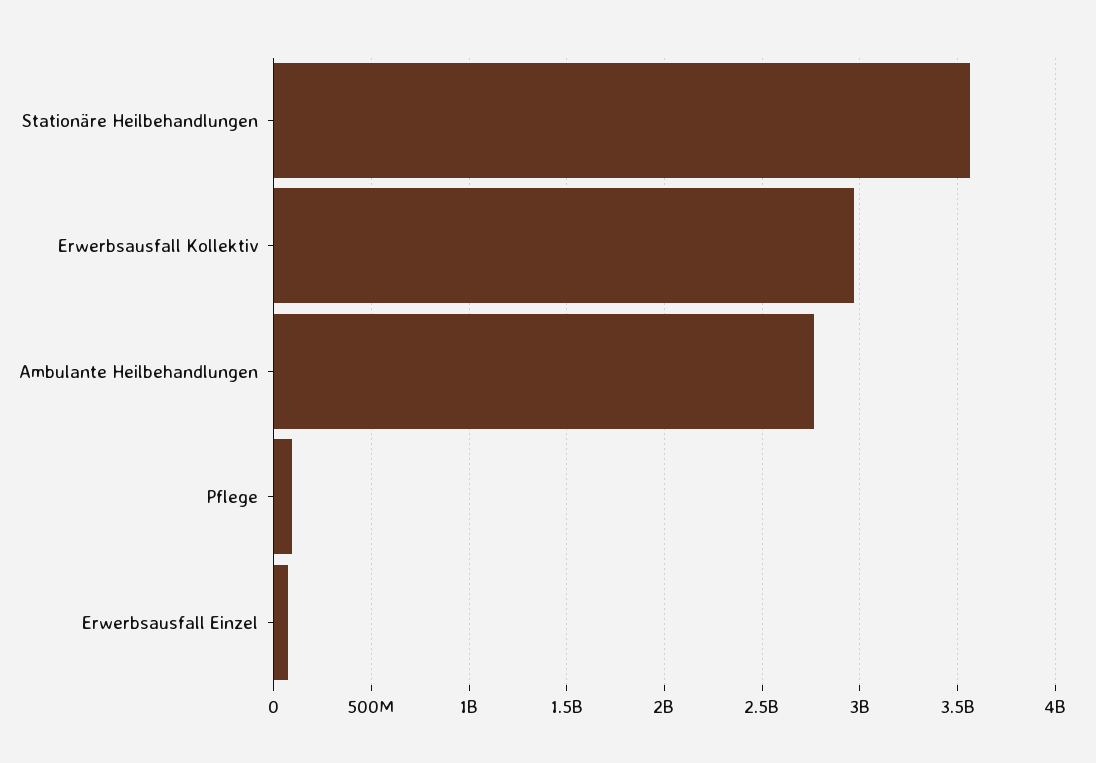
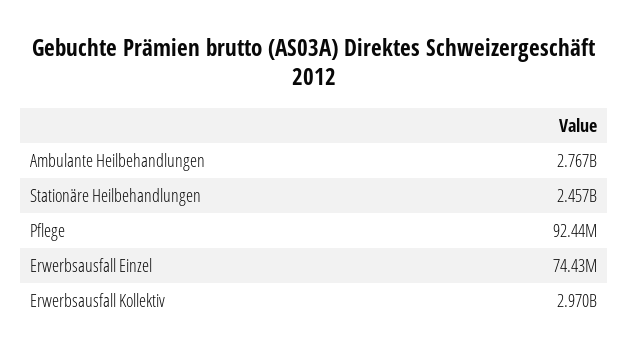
Stationäre Heilbehandlungen: 3550000000 -> 2457000000

